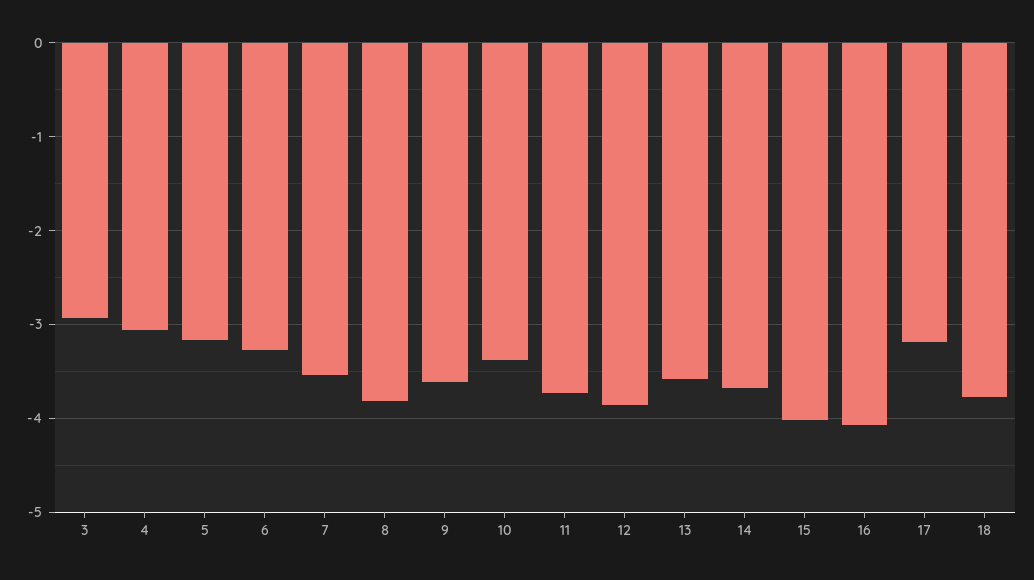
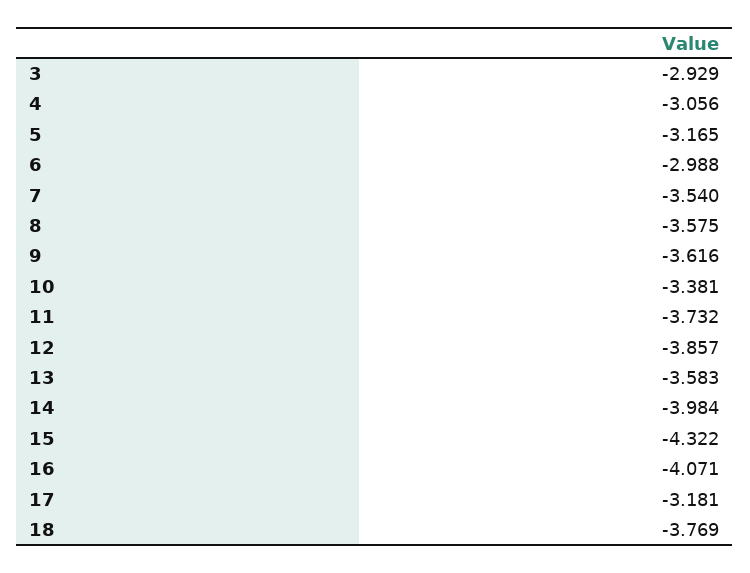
6: -3.3 -> -2.988
8: -3.8 -> -3.575
14: -3.7 -> -3.984
15: -4 -> -4.322

